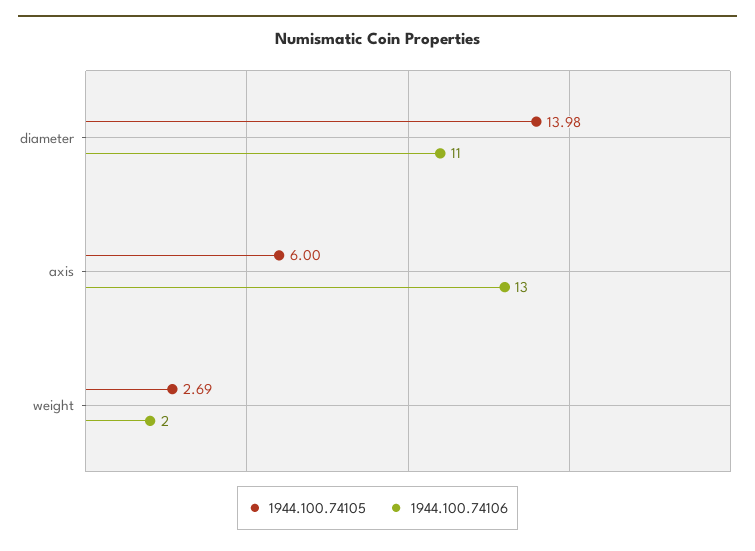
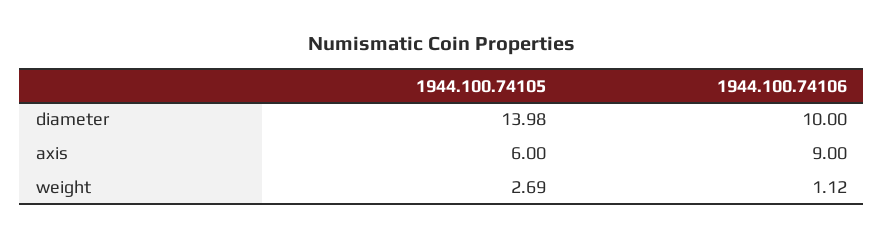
1944.100.74106, diameter: 11 -> 10
1944.100.74106, axis: 13 -> 9
1944.100.74106, weight: 2 -> 1.12

